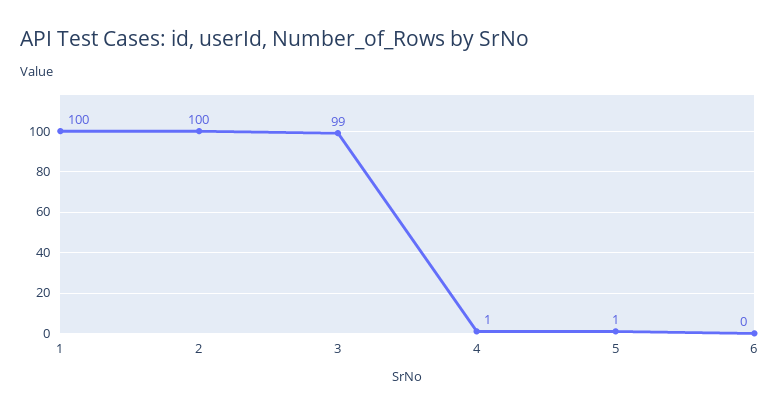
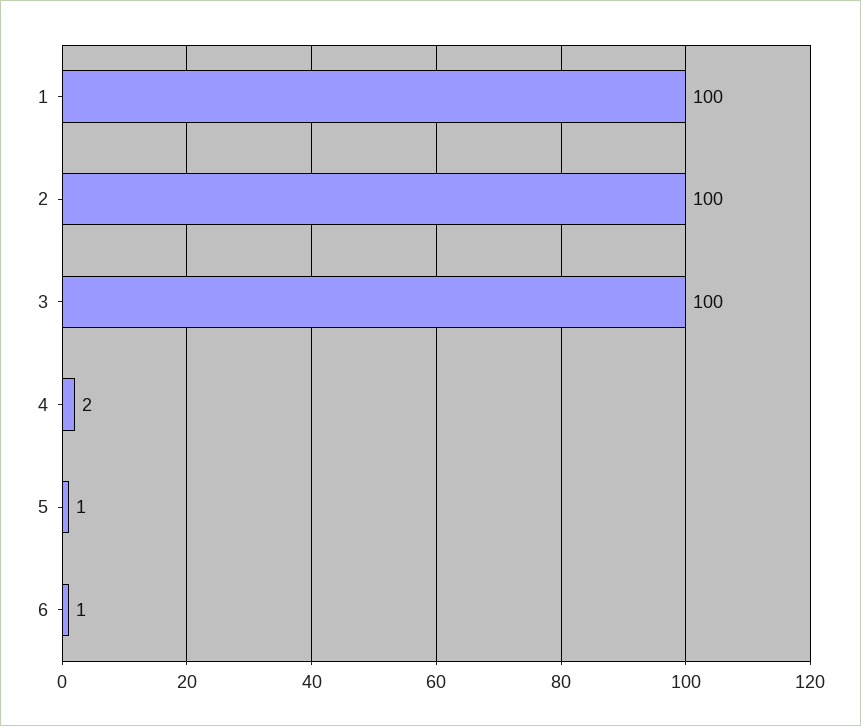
3: 99 -> 100
4: 1 -> 2
6: 0 -> 1

